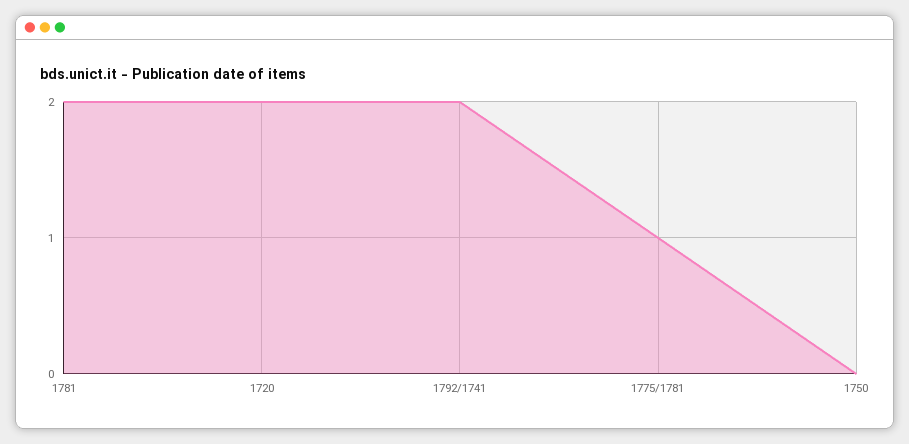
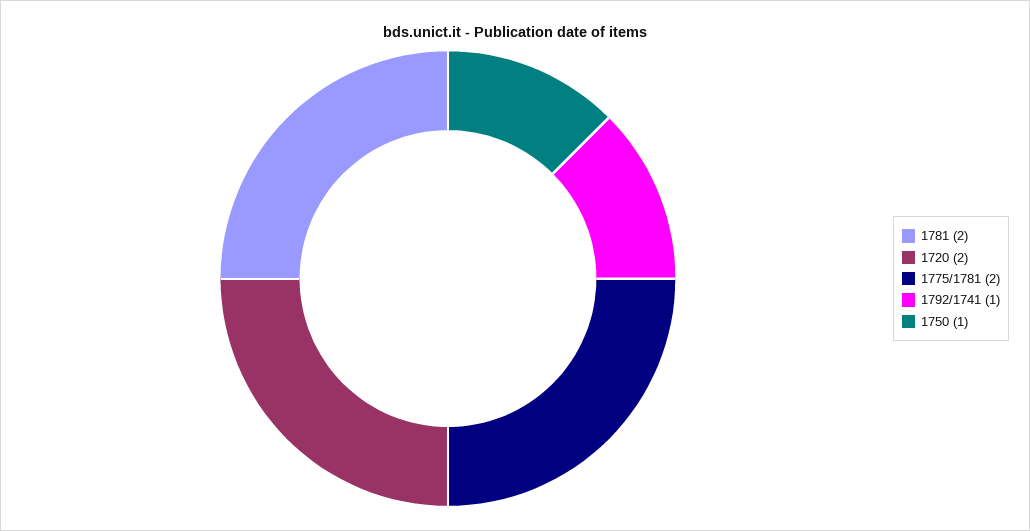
1792/1741: 2 -> 1
1775/1781: 1 -> 2
1750: 0 -> 1

